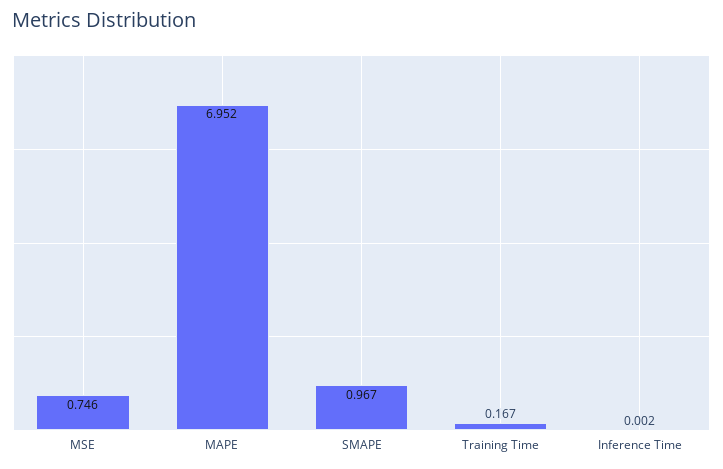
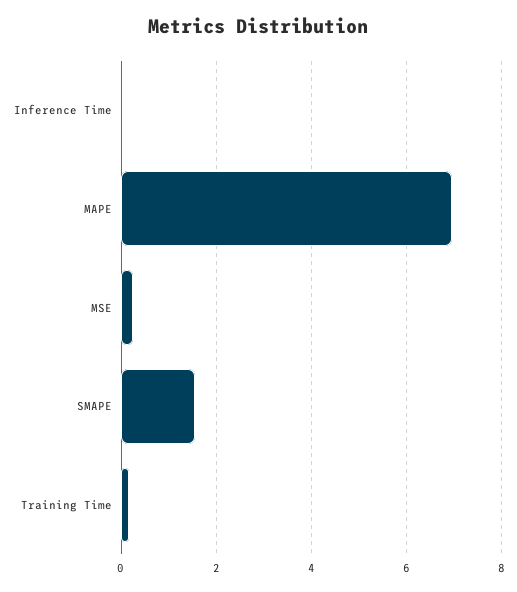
MSE: 0.746 -> 0.2
SMAPE: 0.967 -> 1.6

